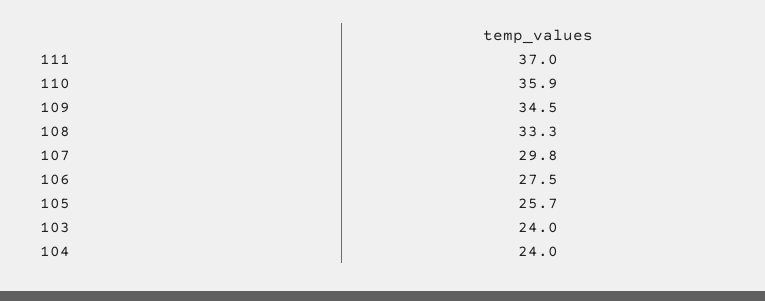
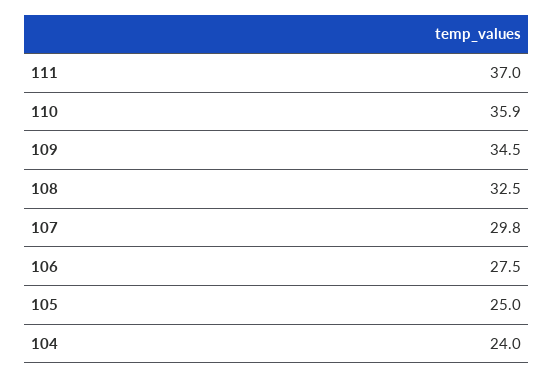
108: 33.3 -> 32.5
105: 25.7 -> 25
103: 24 -> none

